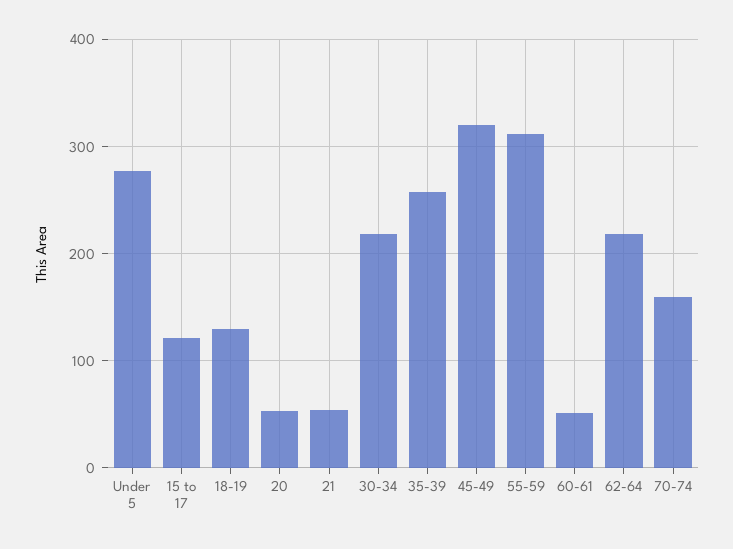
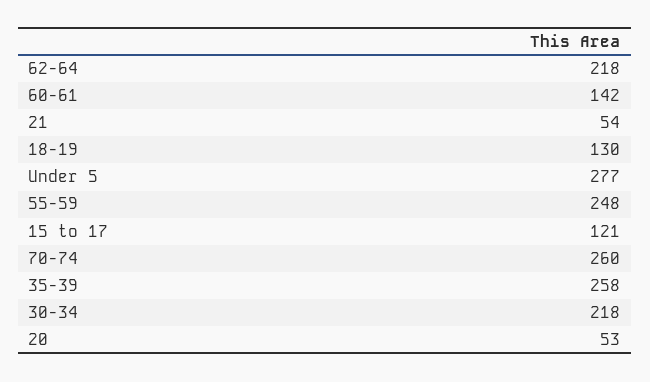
45-49: 320 -> none
55-59: 310 -> 248
60-61: 50 -> 142
70-74: 160 -> 260

